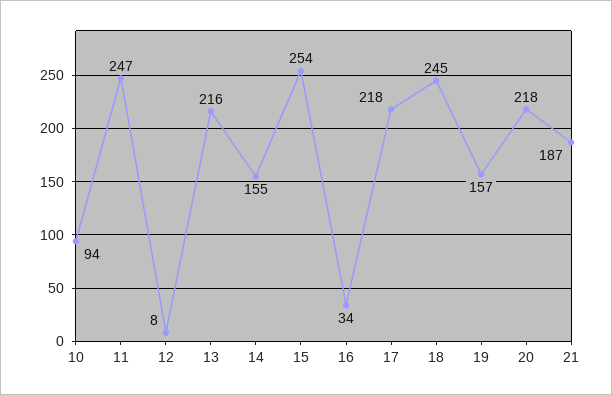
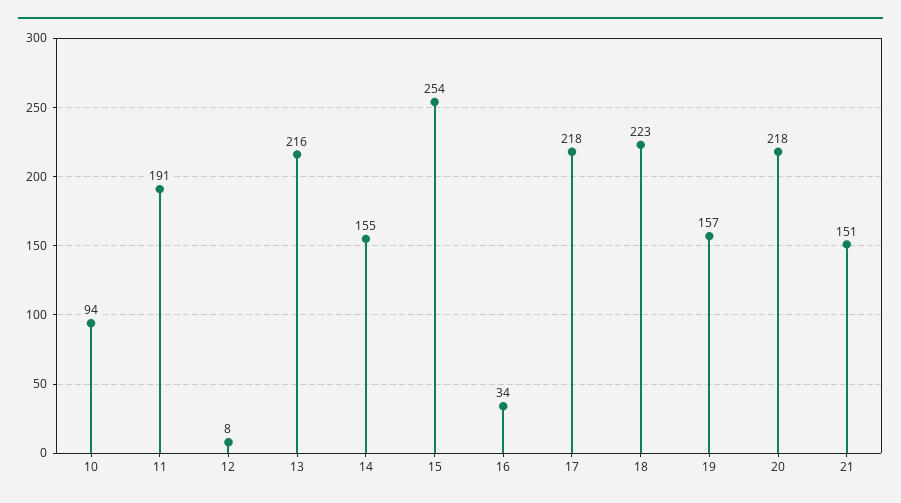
11: 247 -> 191
18: 245 -> 223
21: 187 -> 151

